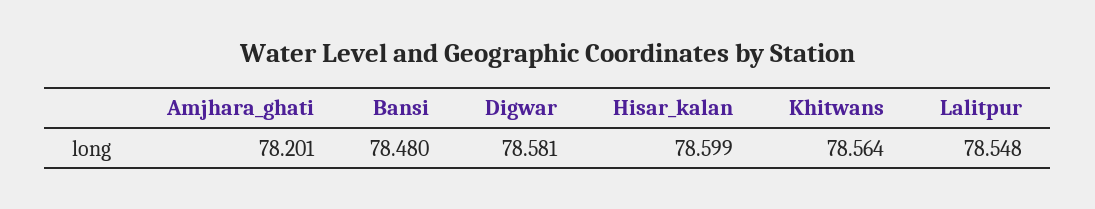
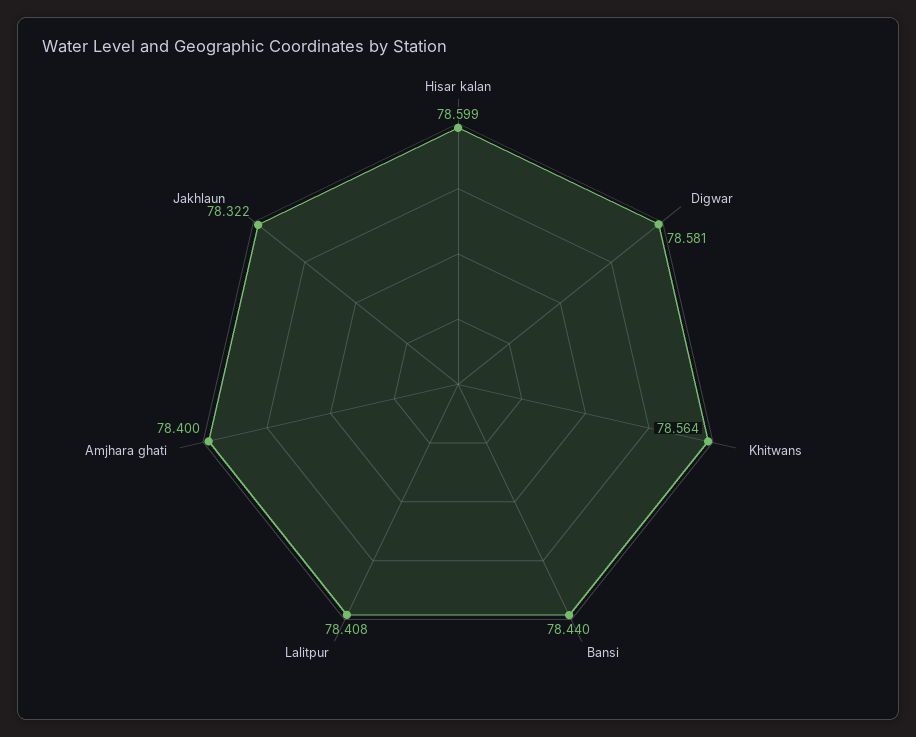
Amjhara_ghati: 78.201 -> 78.4
Bansi: 78.48 -> 78.44
Lalitpur: 78.548 -> 78.408
Jakhlaun: none -> 78.322

